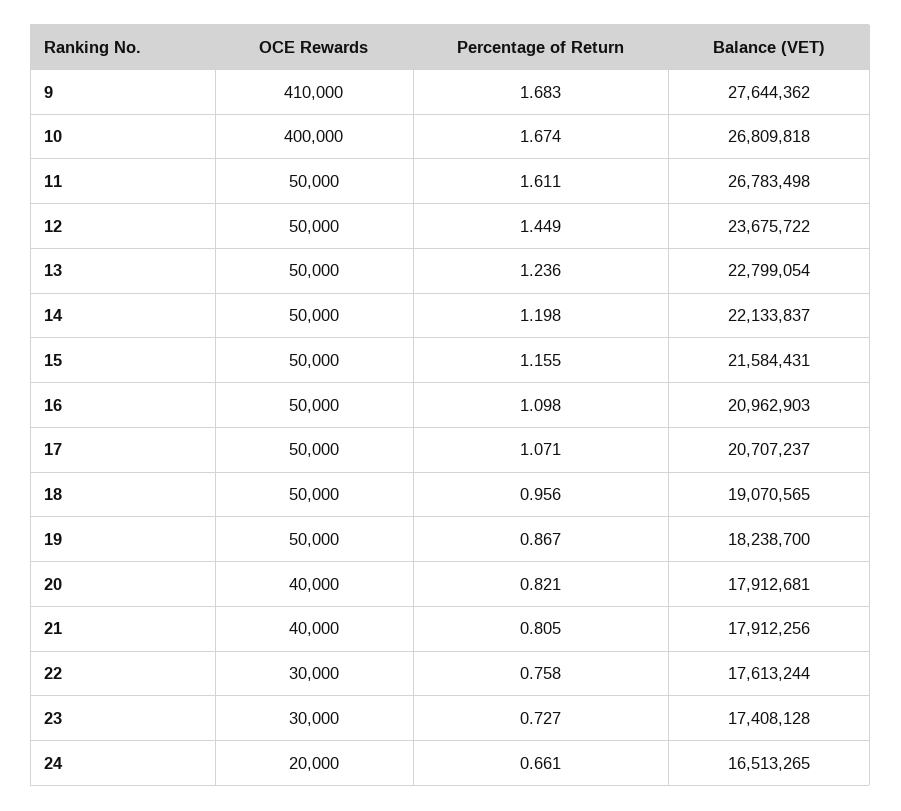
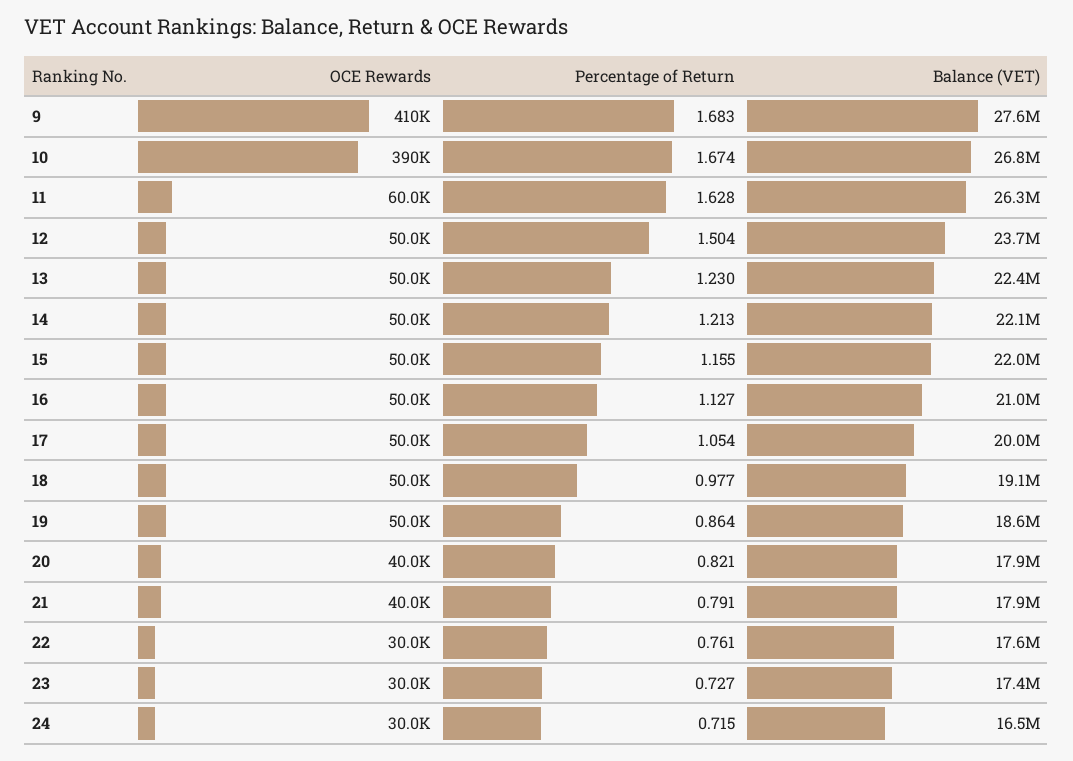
OCE Rewards, 10: 400000 -> 390000
OCE Rewards, 11: 50000 -> 60000
Percentage of Return, 11: 1.611 -> 1.628
Balance (VET), 11: 26783498 -> 26300000
Percentage of Return, 12: 1.449 -> 1.504
Percentage of Return, 13: 1.236 -> 1.23
Balance (VET), 13: 22799054 -> 22400000
Percentage of Return, 14: 1.198 -> 1.213
Balance (VET), 15: 21584431 -> 22000000
Percentage of Return, 16: 1.098 -> 1.127
Percentage of Return, 17: 1.071 -> 1.054
Balance (VET), 17: 20707237 -> 20000000
Percentage of Return, 18: 0.956 -> 0.977
Percentage of Return, 19: 0.867 -> 0.864
Balance (VET), 19: 18238700 -> 18600000
Percentage of Return, 21: 0.805 -> 0.791
Percentage of Return, 22: 0.758 -> 0.761
OCE Rewards, 24: 20000 -> 30000
Percentage of Return, 24: 0.661 -> 0.715

